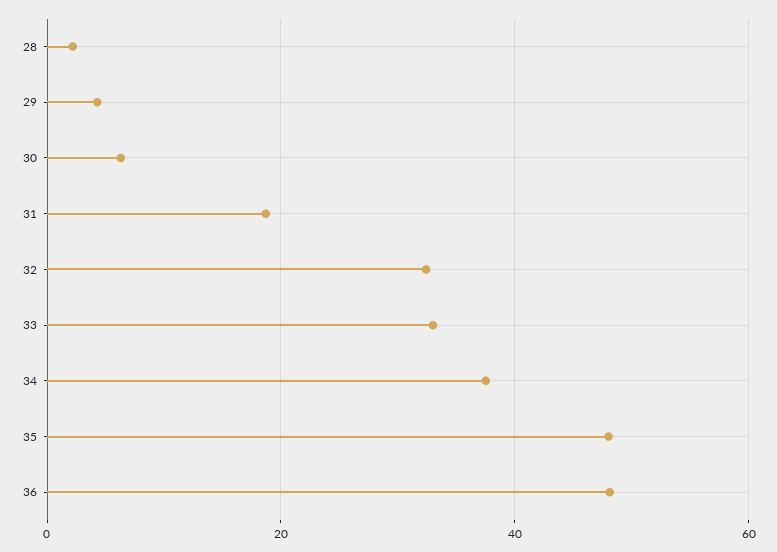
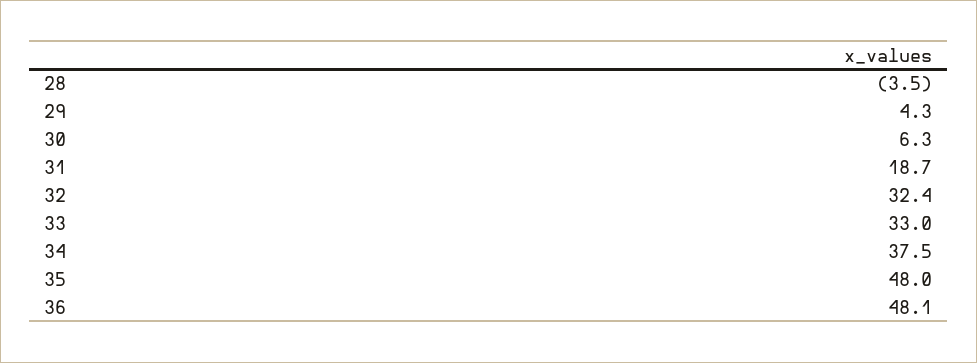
28: 2 -> -3.5

